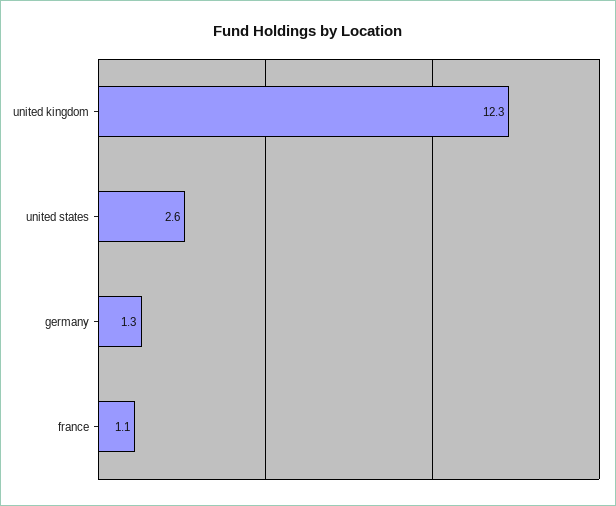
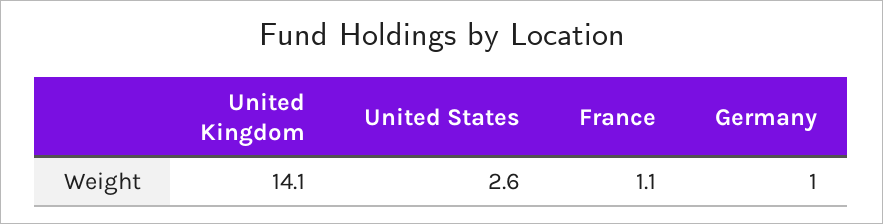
united kingdom: 12.3 -> 14.1
germany: 1.3 -> 1

